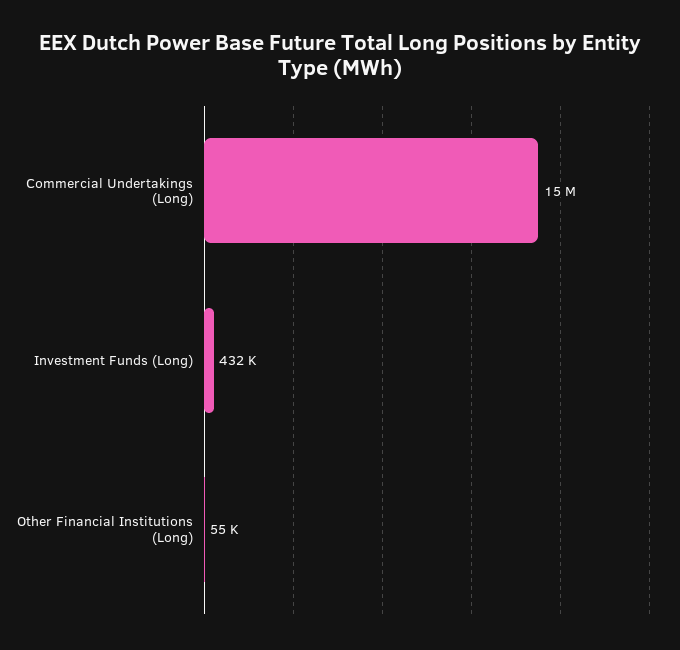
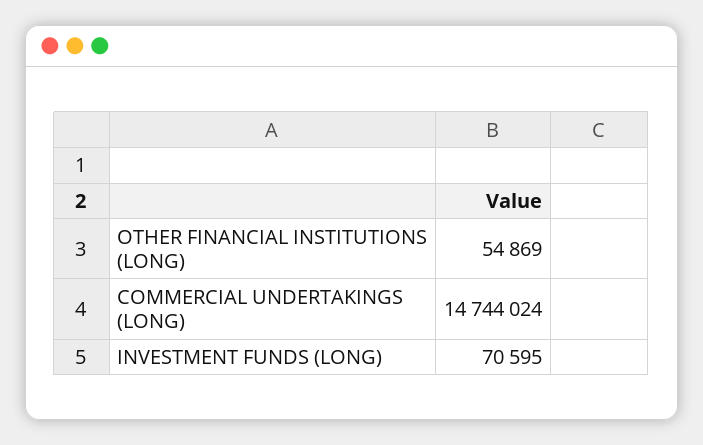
Investment Funds (Long): 432000 -> 70595

